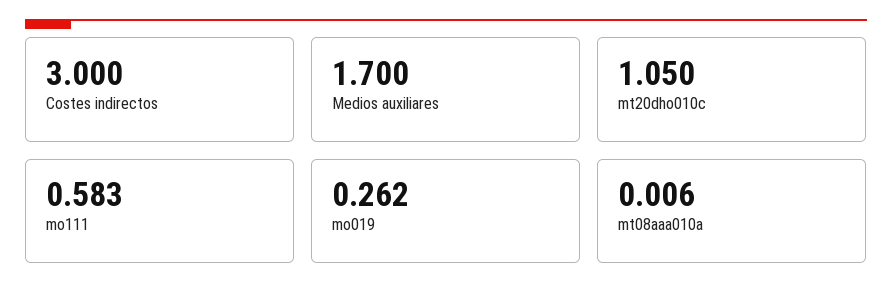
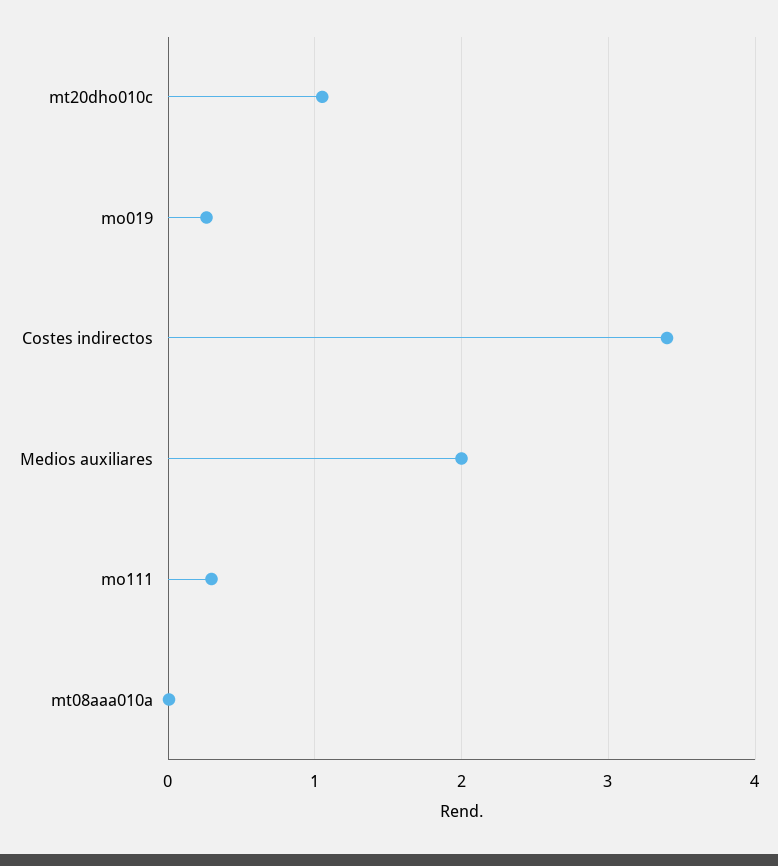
Costes indirectos: 3 -> 3.4
Medios auxiliares: 1.7 -> 2
mo111: 0.583 -> 0.3

